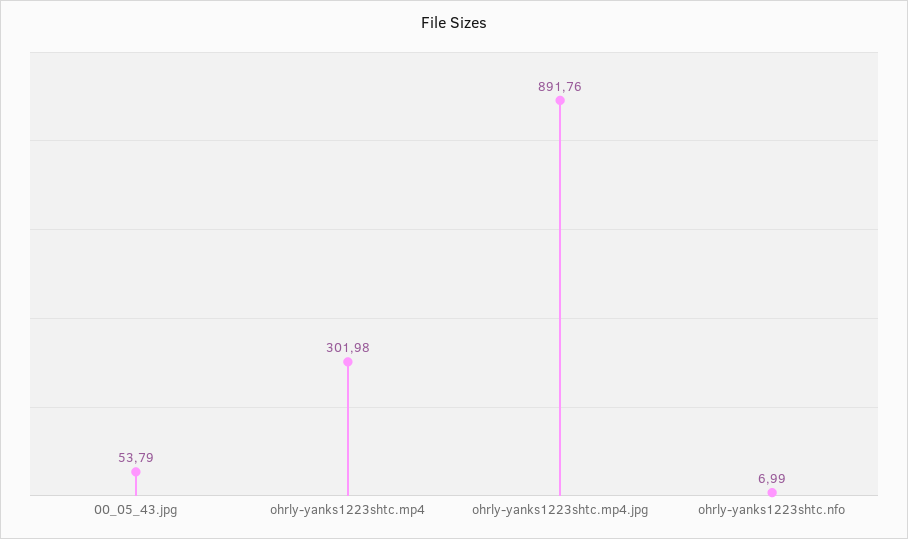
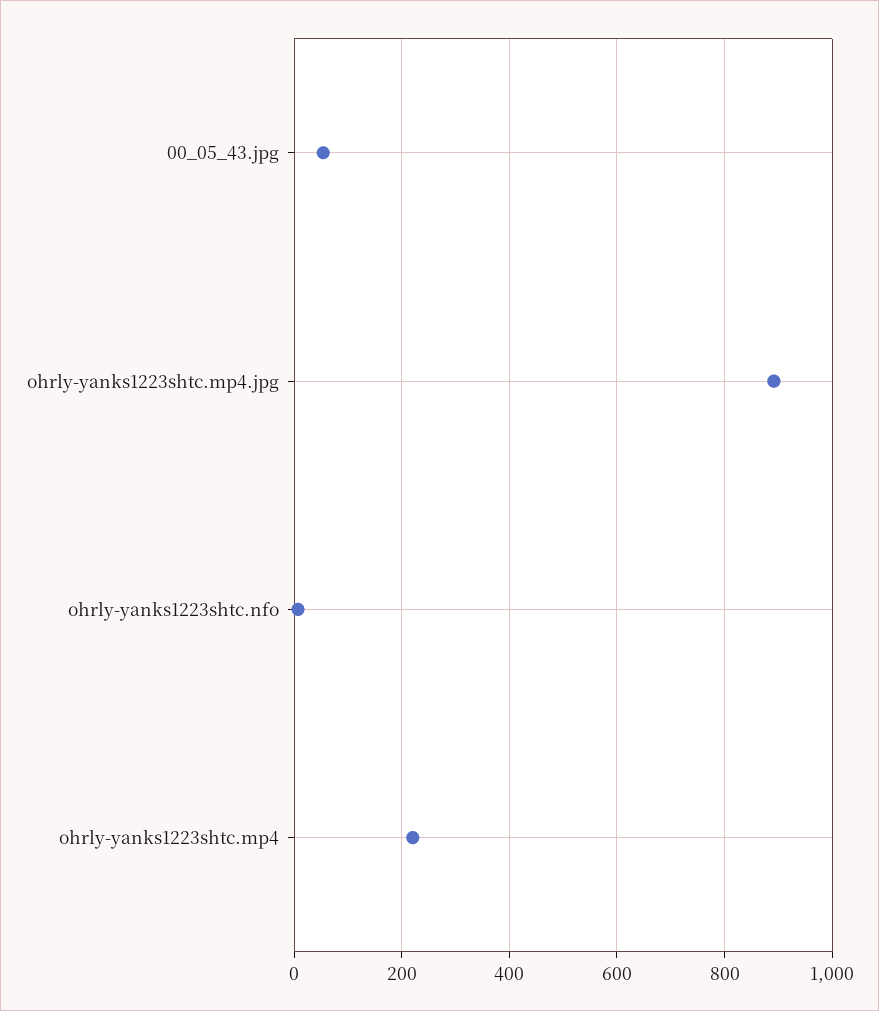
ohrly-yanks1223shtc.mp4: 301.98 -> 220

